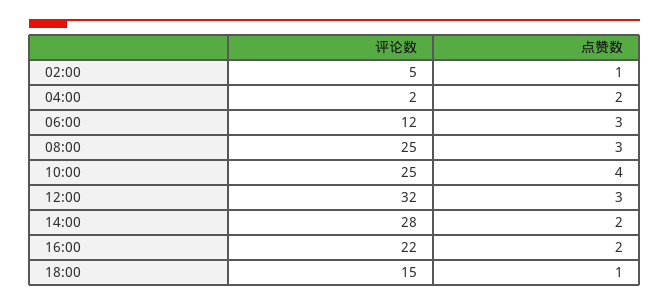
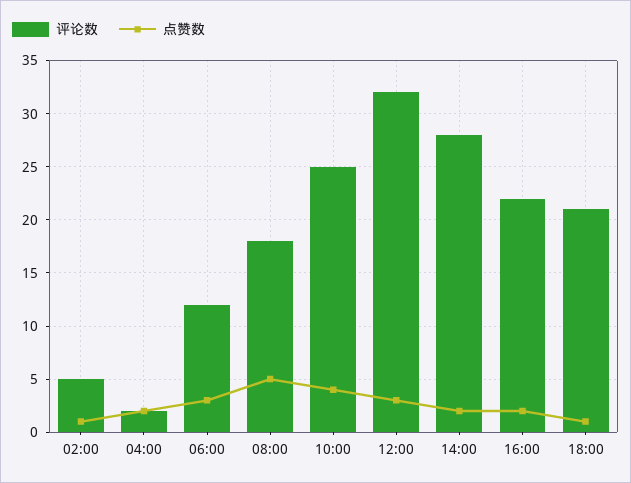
评论数, 08:00: 25 -> 18
点赞数, 08:00: 3 -> 5
评论数, 18:00: 15 -> 21

